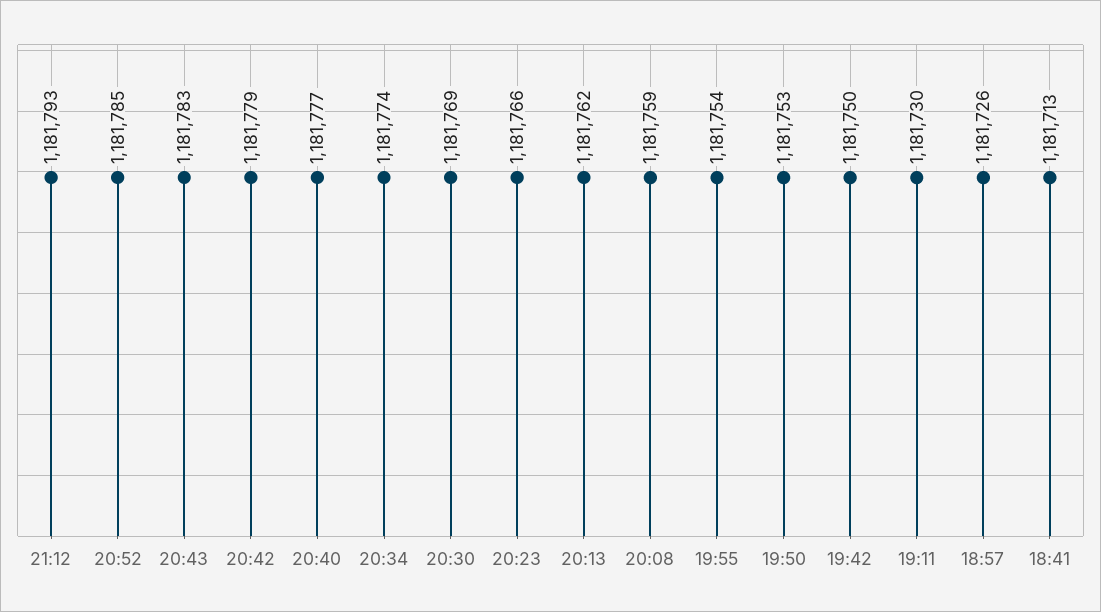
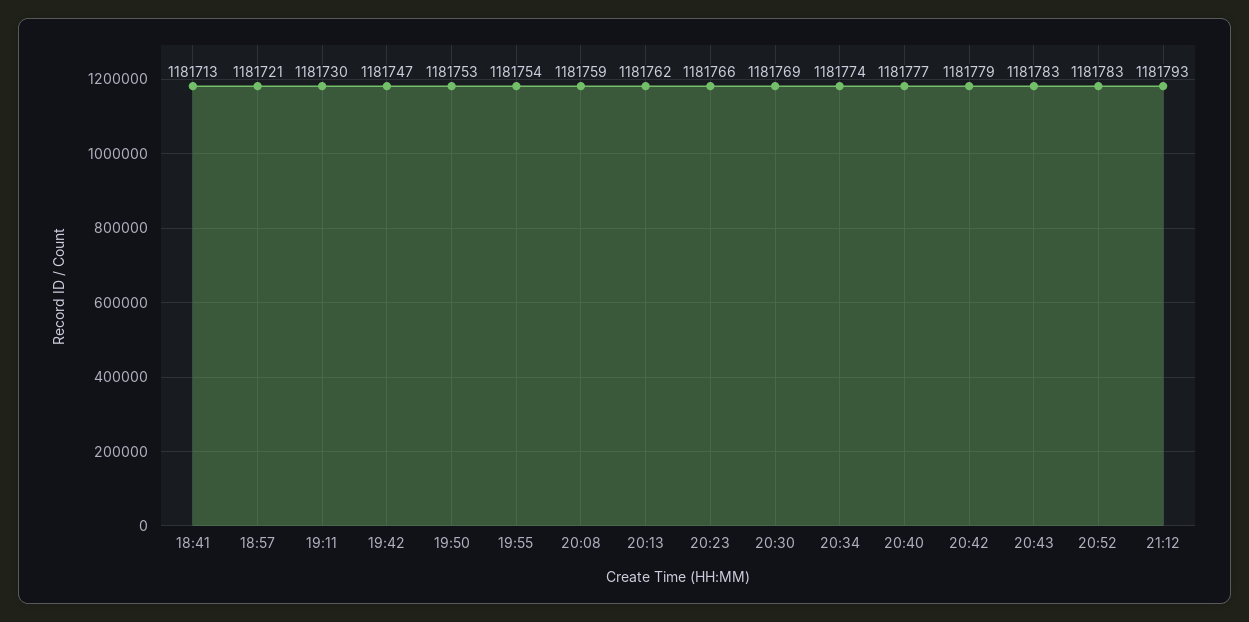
20:52: 1181785 -> 1181783
19:42: 1181750 -> 1181747
18:57: 1181726 -> 1181721

